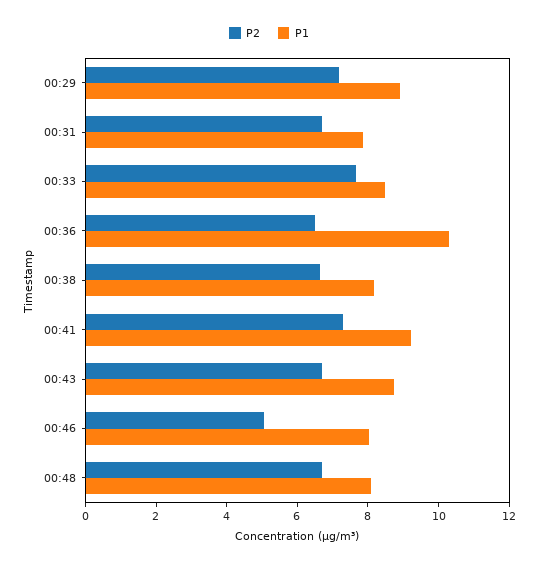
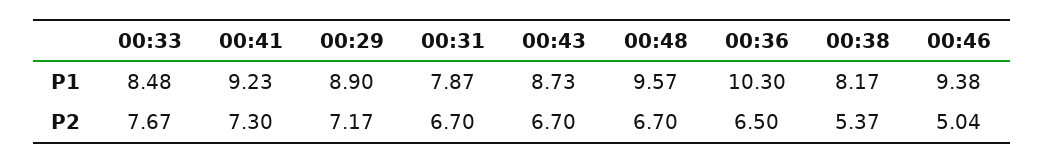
P2, 00:38: 6.5 -> 5.37
P1, 00:46: 8 -> 9.38
P1, 00:48: 8 -> 9.57

